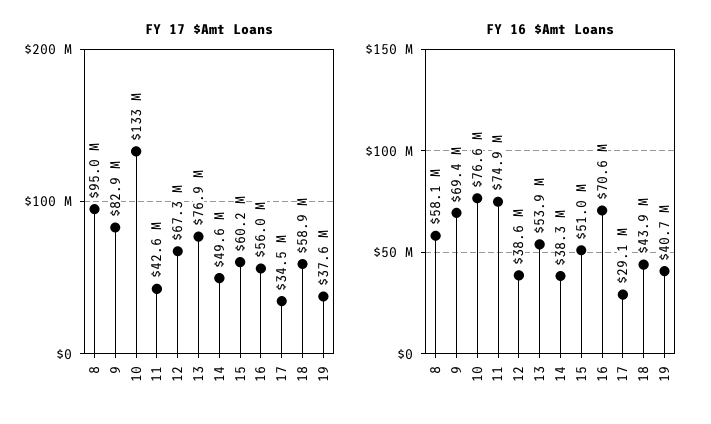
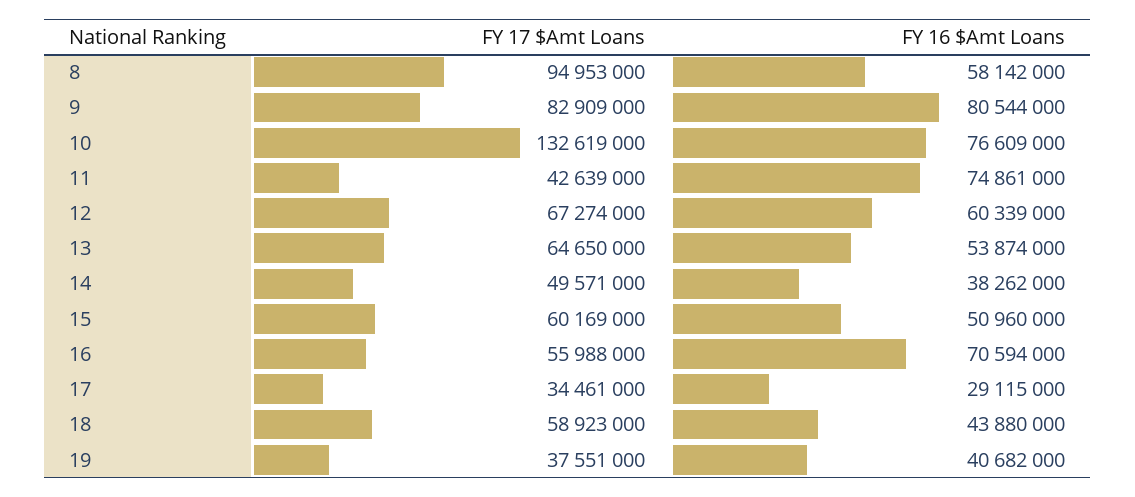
FY 17 $Amt Loans, 13: 76900000 -> 64650000
FY 16 $Amt Loans, 9: 69400000 -> 80544000
FY 16 $Amt Loans, 12: 38600000 -> 60339000

